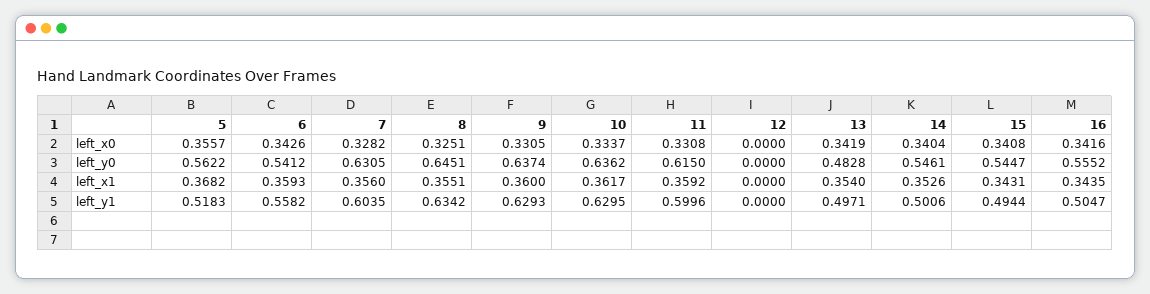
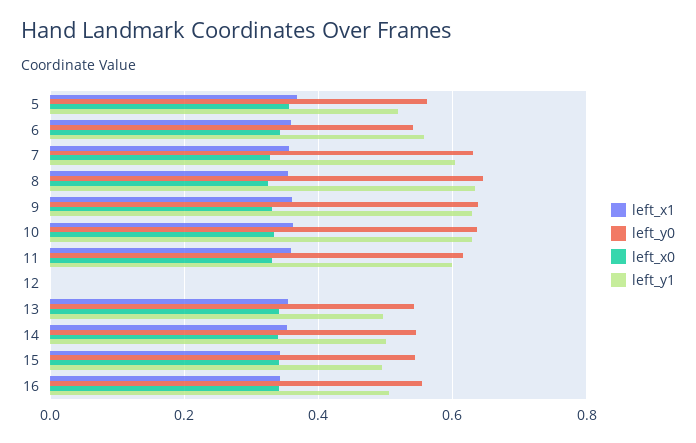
left_y0, 13: 0.4828 -> 0.54

